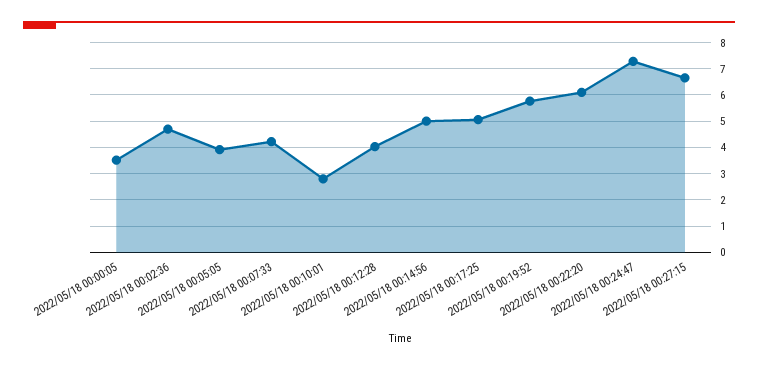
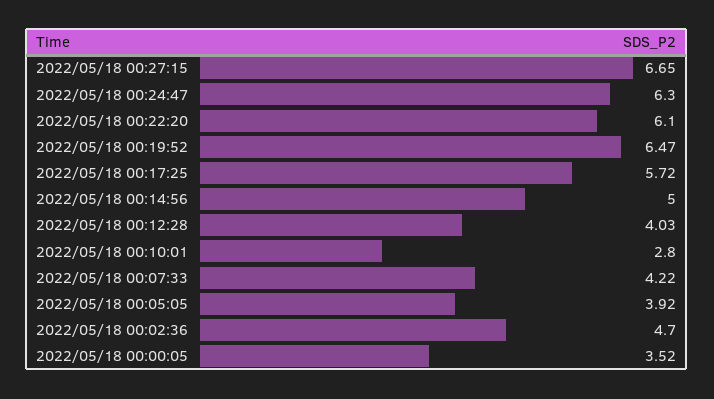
2022/05/18 00:17:25: 5 -> 5.72
2022/05/18 00:19:52: 5.75 -> 6.47
2022/05/18 00:24:47: 7.25 -> 6.3

